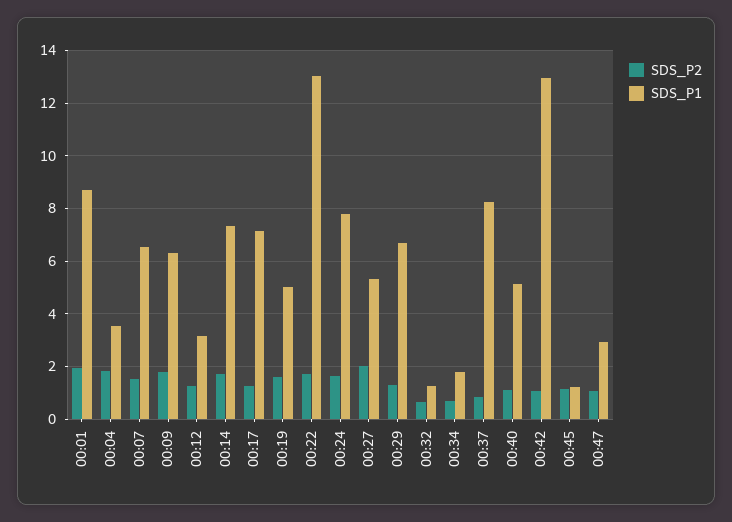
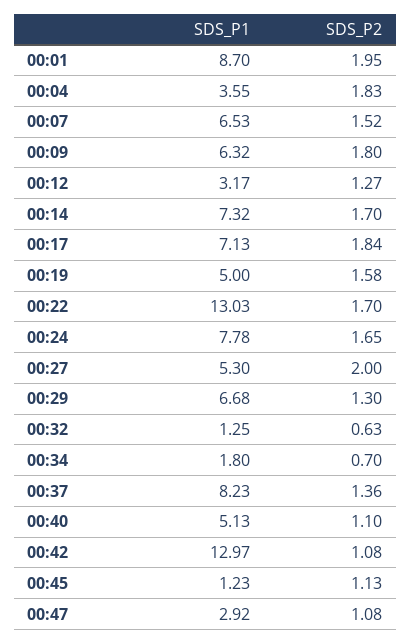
SDS_P2, 00:17: 1.25 -> 1.84
SDS_P2, 00:37: 0.75 -> 1.36

